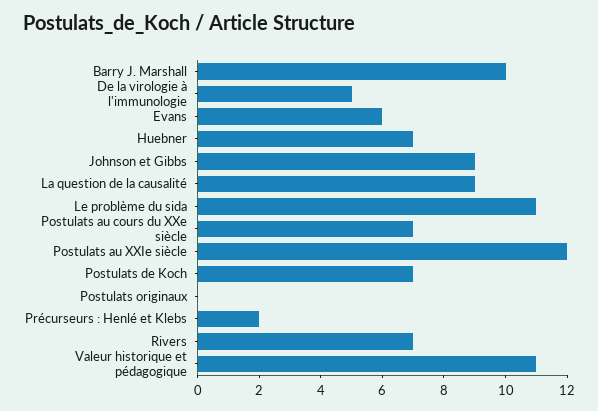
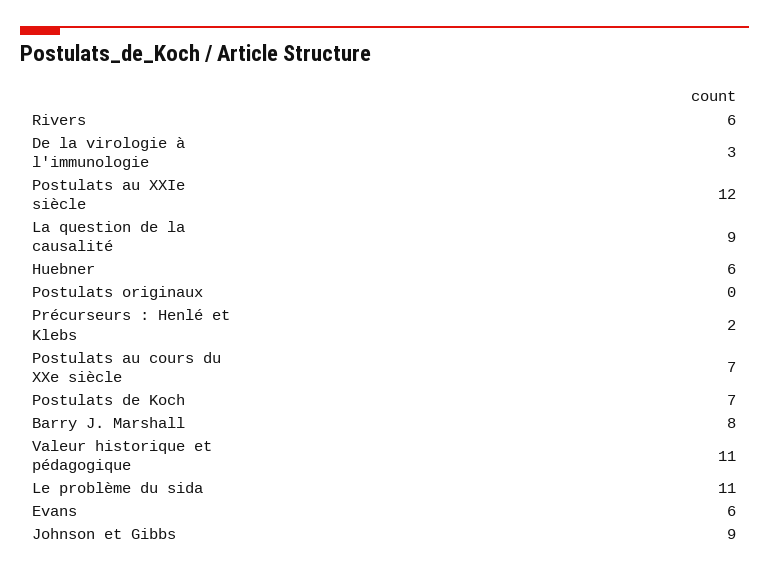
Barry J. Marshall: 10 -> 8
De la virologie à l'immunologie: 5 -> 3
Huebner: 7 -> 6
Rivers: 7 -> 6

